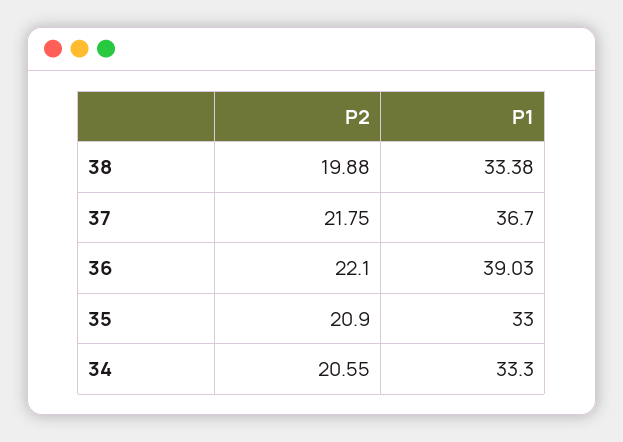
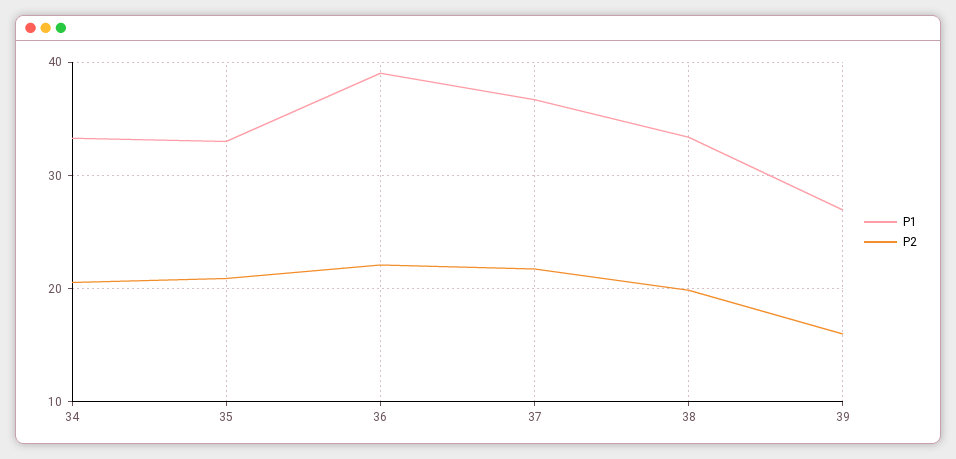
P1, 39: none -> 27
P2, 39: none -> 16

